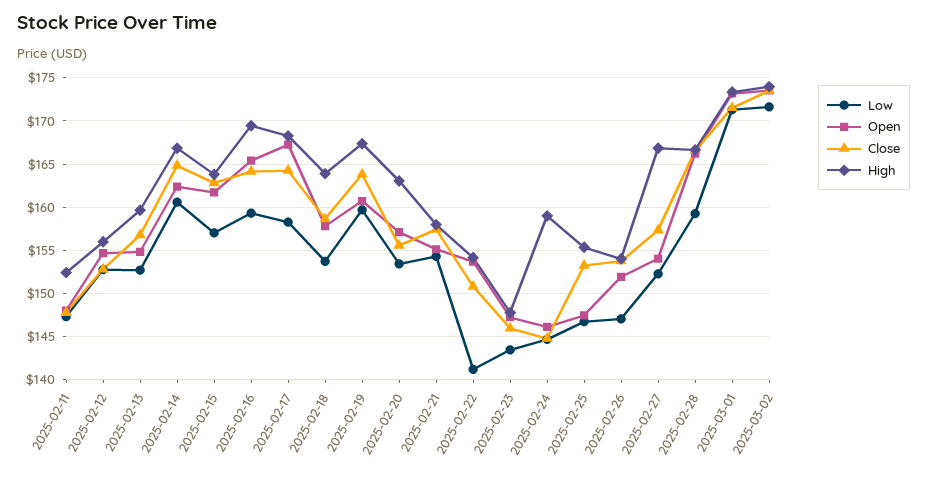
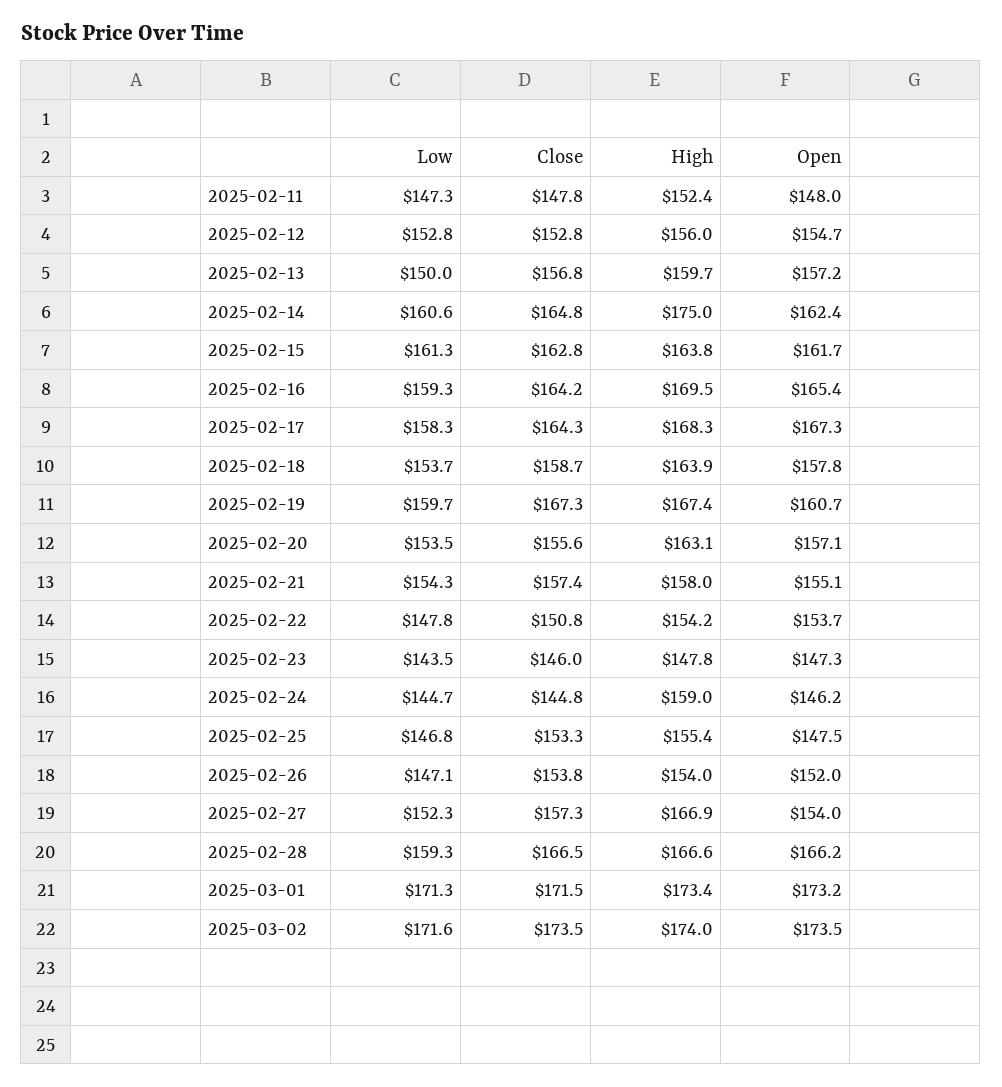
Low, 2025-02-13: 153 -> 150
Open, 2025-02-13: 155 -> 157.2
High, 2025-02-14: 167 -> 175
Low, 2025-02-15: 157 -> 161.3
Close, 2025-02-19: 164 -> 167.3
Low, 2025-02-22: 141 -> 147.8

